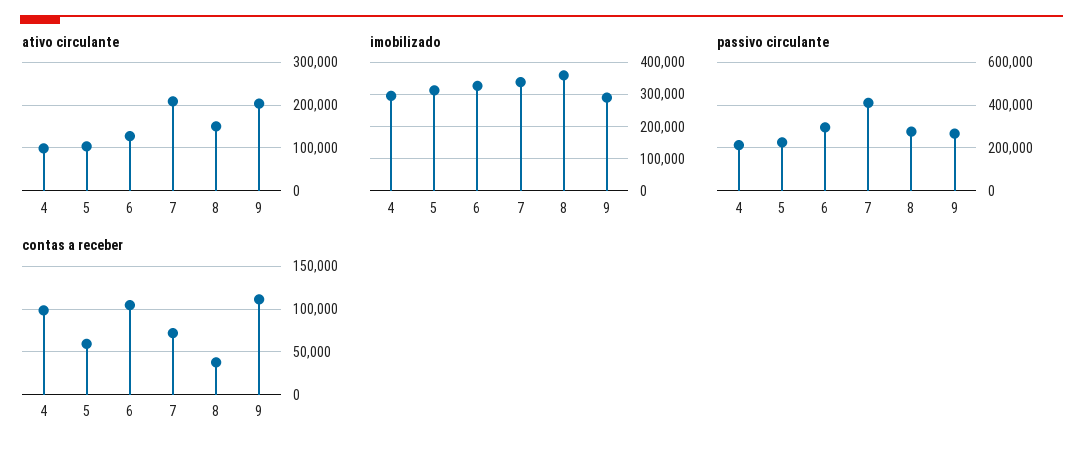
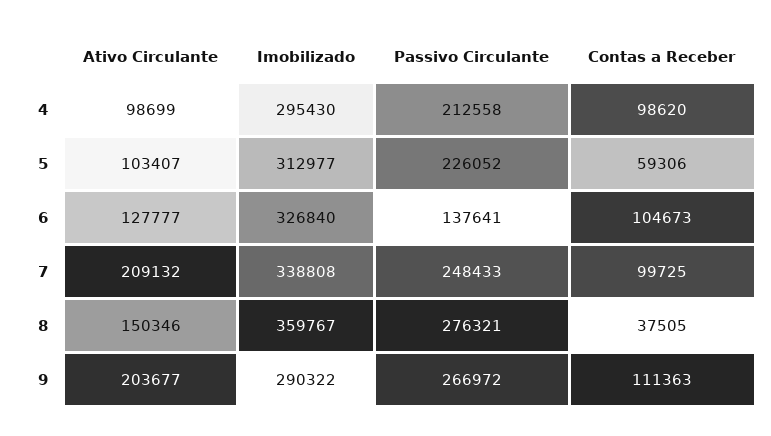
passivo circulante, 6: 300000 -> 137641
passivo circulante, 7: 400000 -> 248433
contas a receber, 7: 70000 -> 99725

